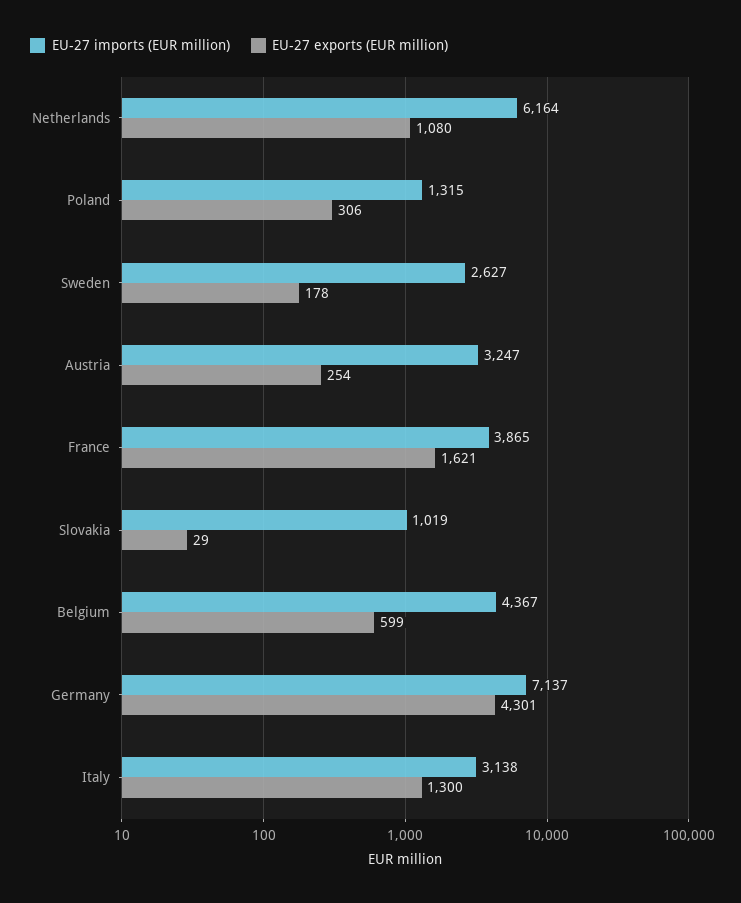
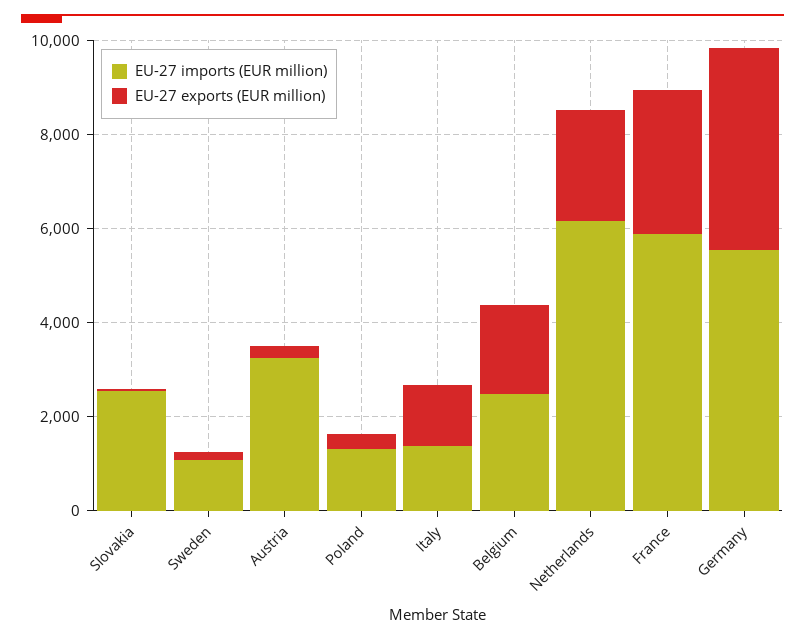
EU-27 exports (EUR million), Netherlands: 1080 -> 2500
EU-27 imports (EUR million), Sweden: 2627 -> 1000
EU-27 imports (EUR million), France: 3865 -> 6000
EU-27 exports (EUR million), France: 1621 -> 3000
EU-27 imports (EUR million), Slovakia: 1019 -> 2500
EU-27 imports (EUR million), Belgium: 4367 -> 2500
EU-27 exports (EUR million), Belgium: 599 -> 2000
EU-27 imports (EUR million), Germany: 7137 -> 5500
EU-27 imports (EUR million), Italy: 3138 -> 1500

